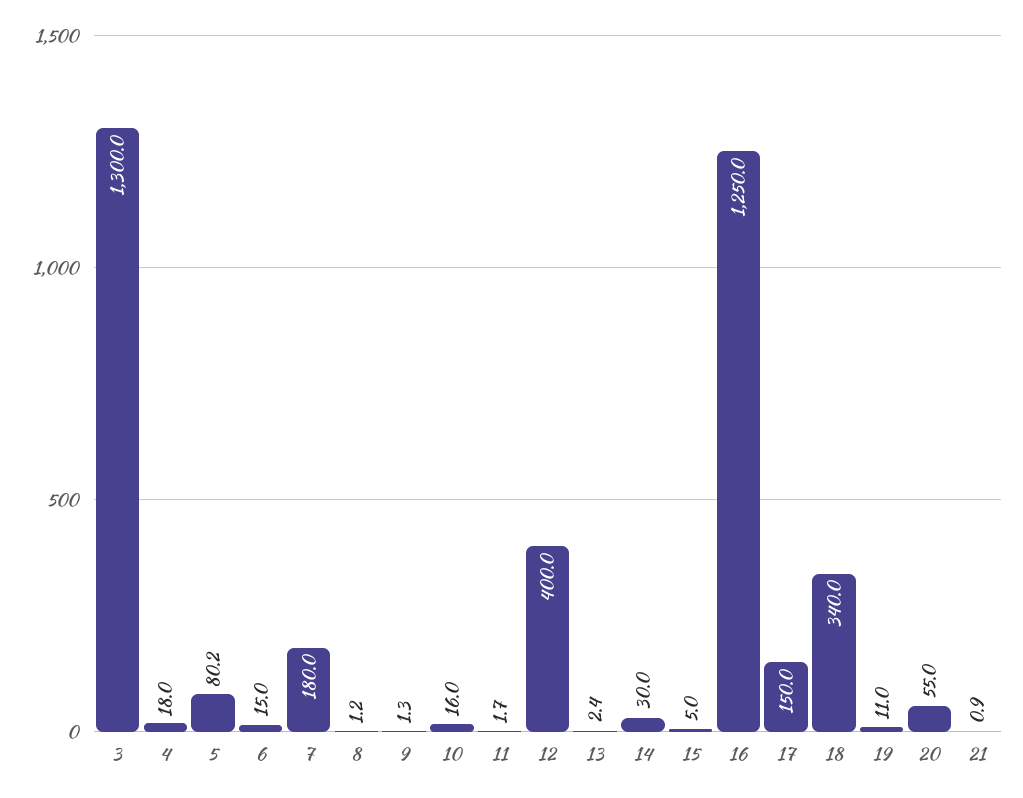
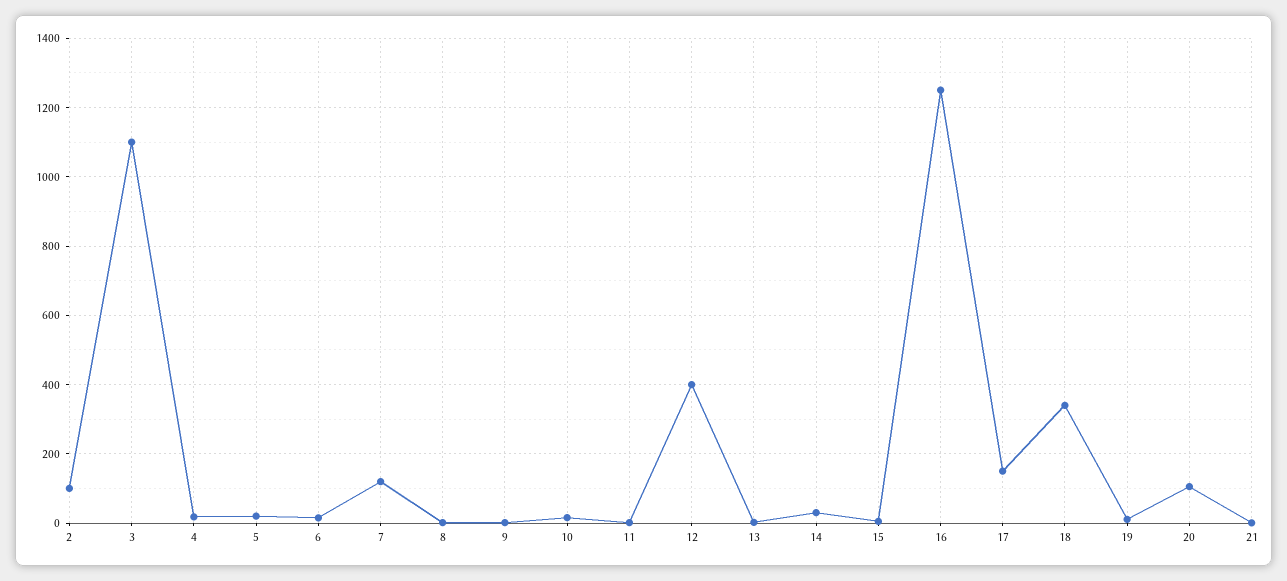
3: 1300 -> 1100
5: 80.2 -> 20
7: 180 -> 120
20: 55 -> 100
2: none -> 100

